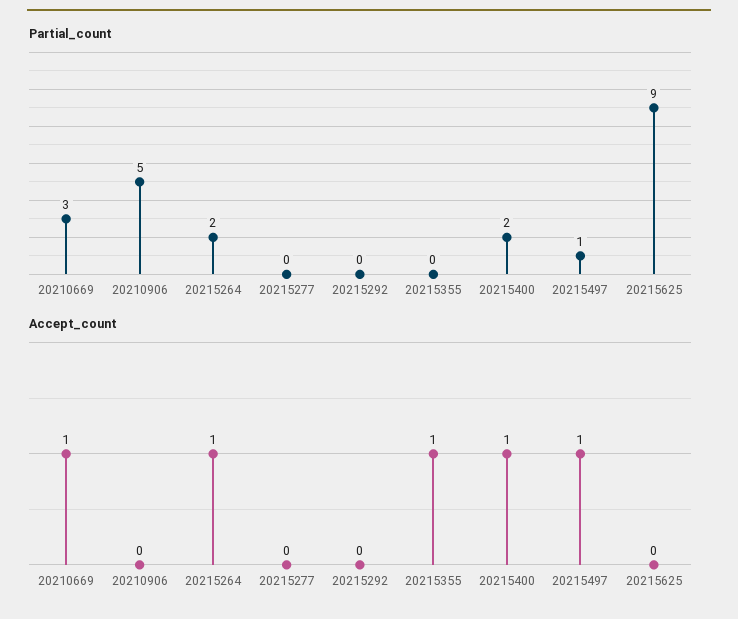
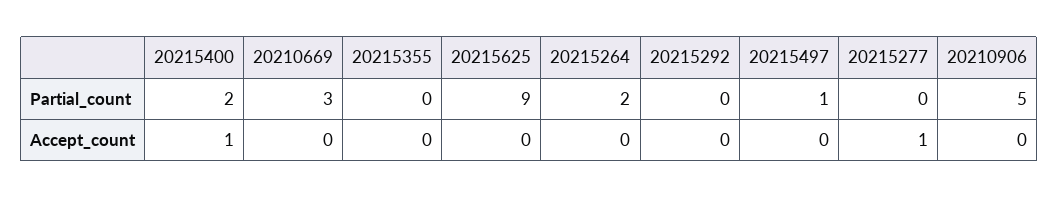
Accept_count, 20210669: 1 -> 0
Accept_count, 20215264: 1 -> 0
Accept_count, 20215277: 0 -> 1
Accept_count, 20215355: 1 -> 0
Accept_count, 20215497: 1 -> 0

